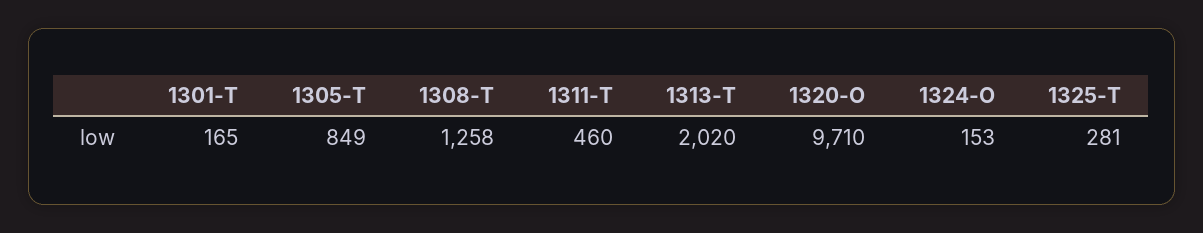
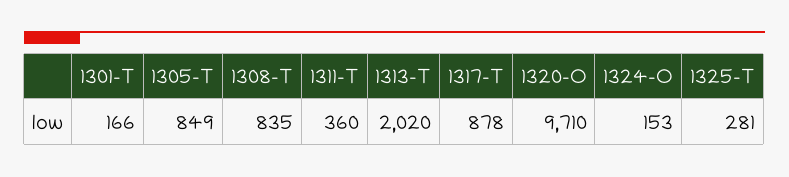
1301-T: 165 -> 166
1308-T: 1258 -> 835
1311-T: 460 -> 360
1317-T: none -> 878

